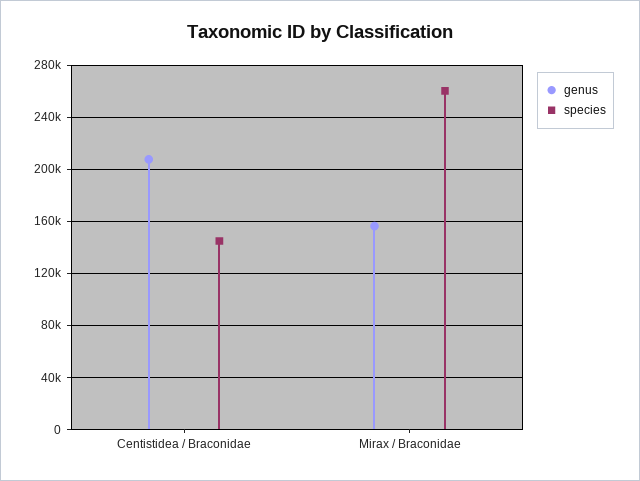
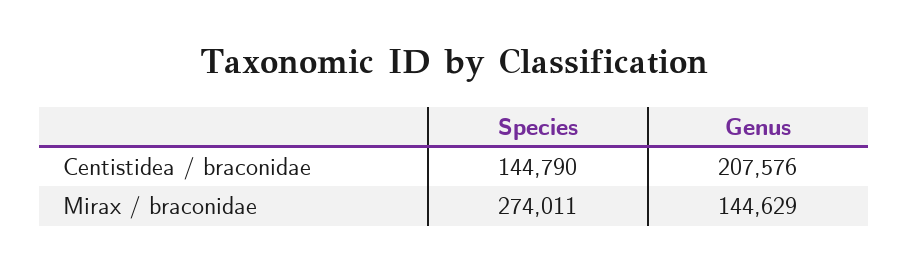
genus, Mirax / Braconidae: 155000 -> 144629
species, Mirax / Braconidae: 260000 -> 274011

